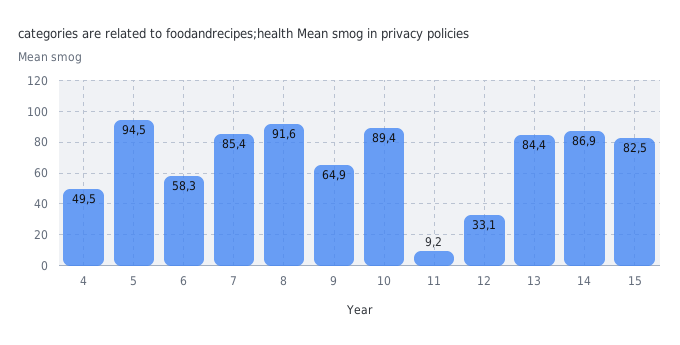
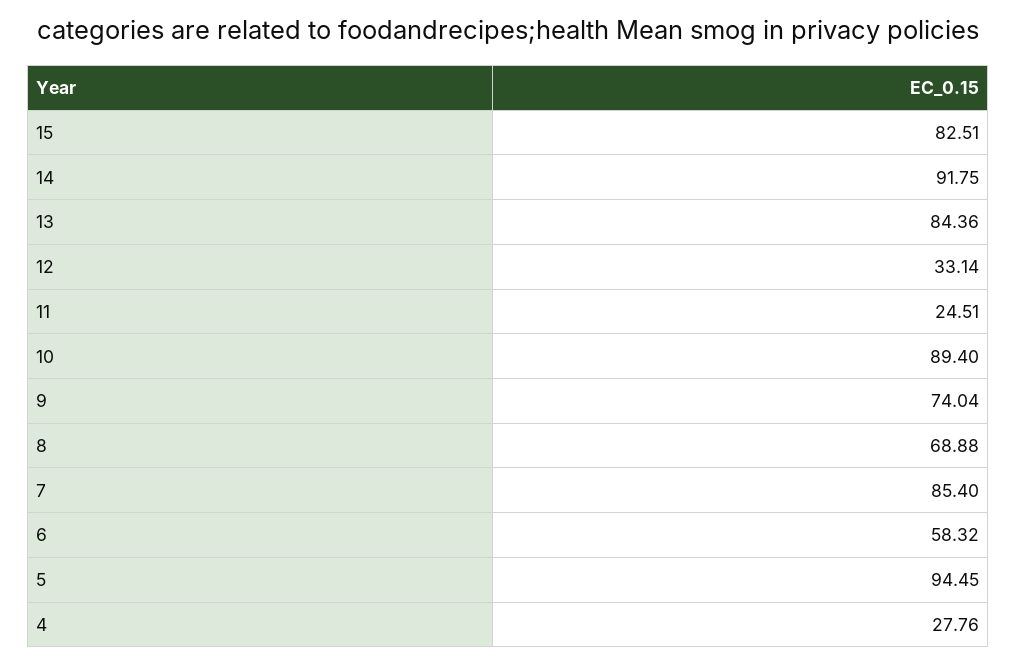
4: 49.5 -> 27.76
8: 91.6 -> 68.88
9: 64.9 -> 74.04
11: 9.2 -> 24.51
14: 86.9 -> 91.75

